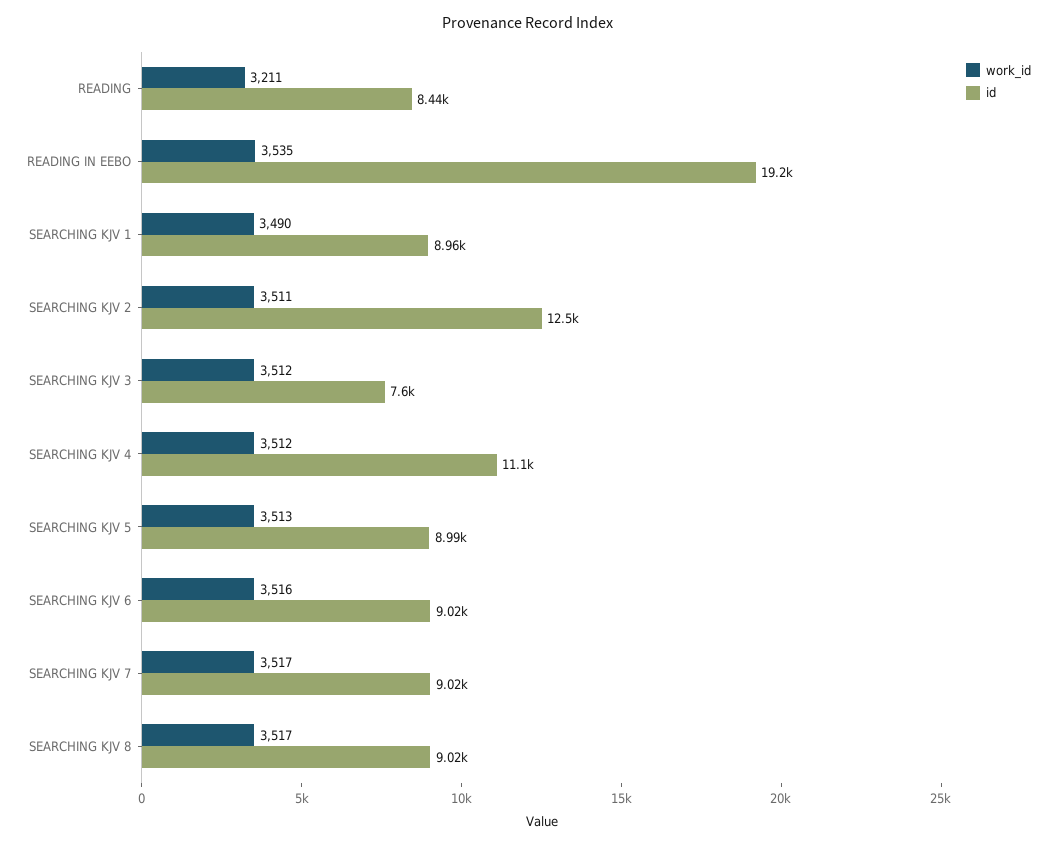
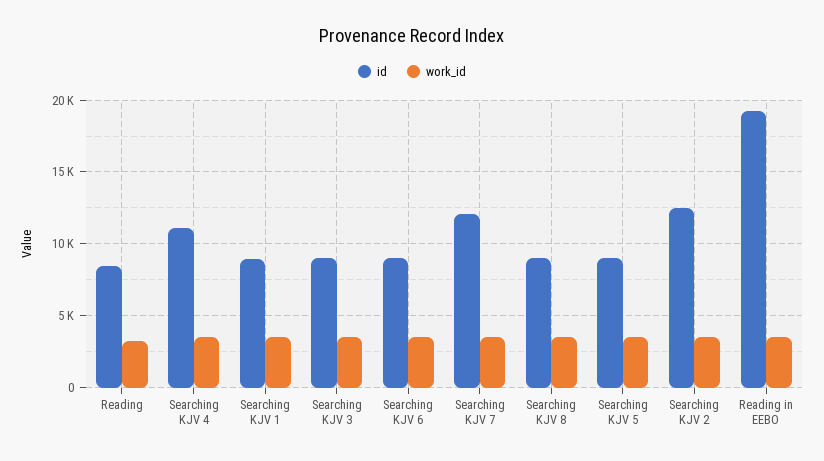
id, SEARCHING KJV 3: 7600 -> 9000
id, SEARCHING KJV 7: 9020 -> 12000

